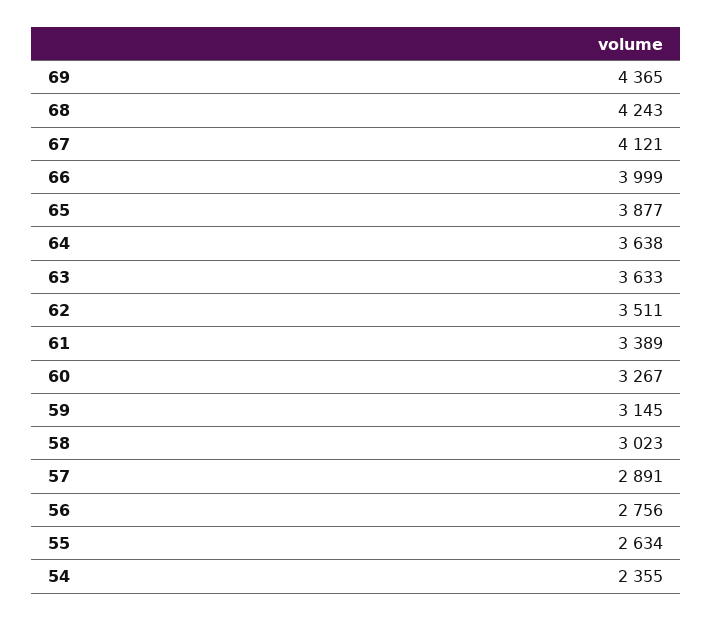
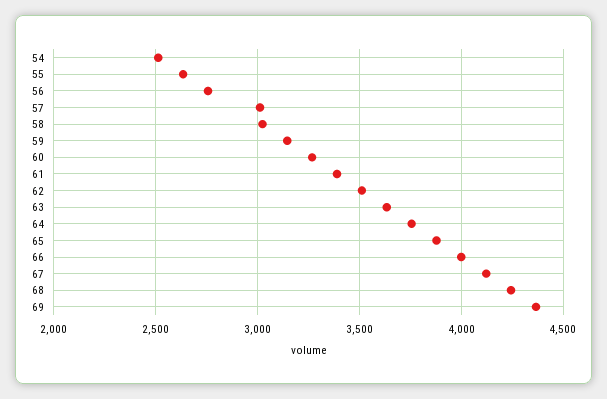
64: 3638 -> 3750
57: 2891 -> 3000
54: 2355 -> 2500

